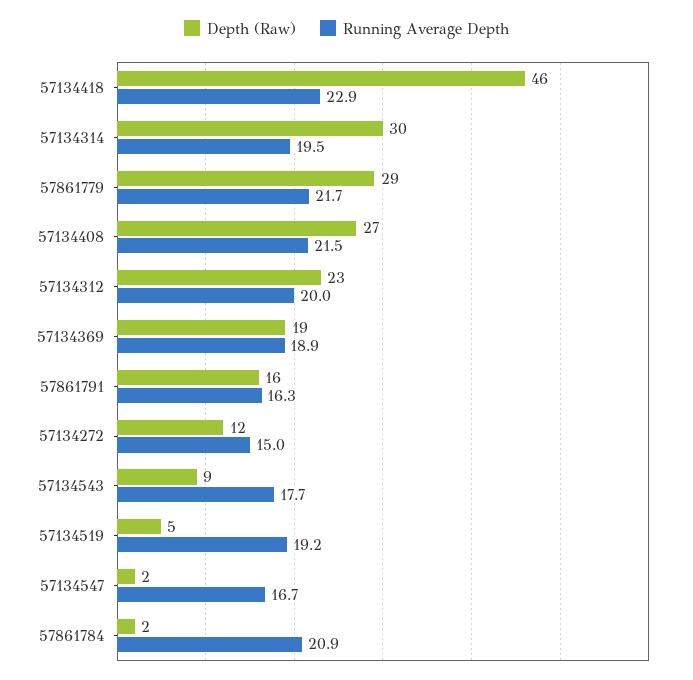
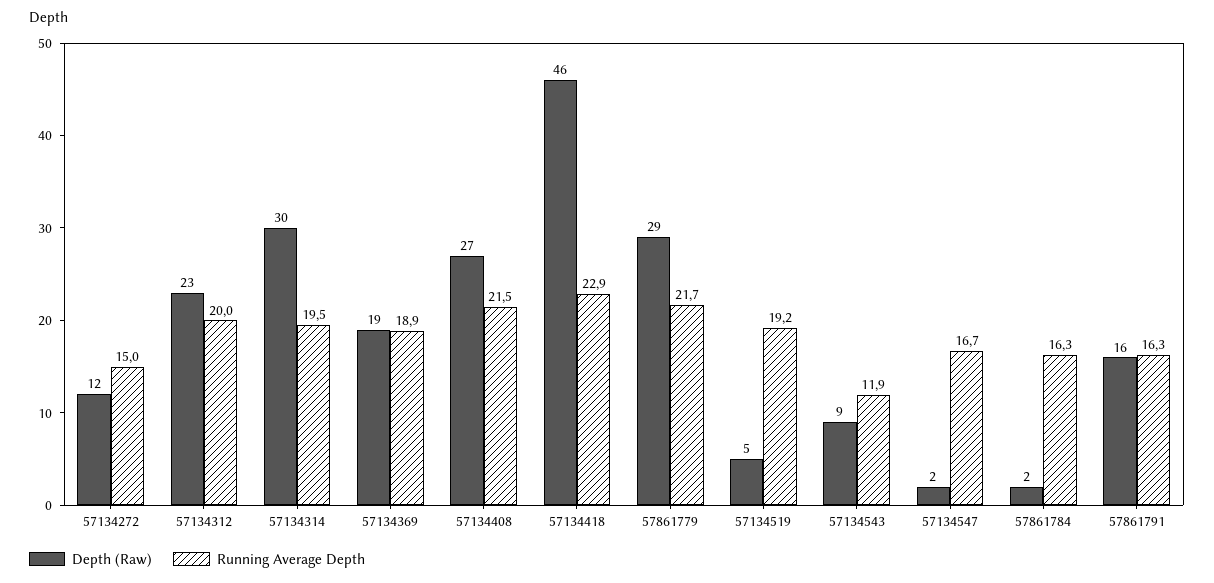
Running Average Depth, 57134543: 17.7 -> 11.9
Running Average Depth, 57861784: 20.9 -> 16.3

